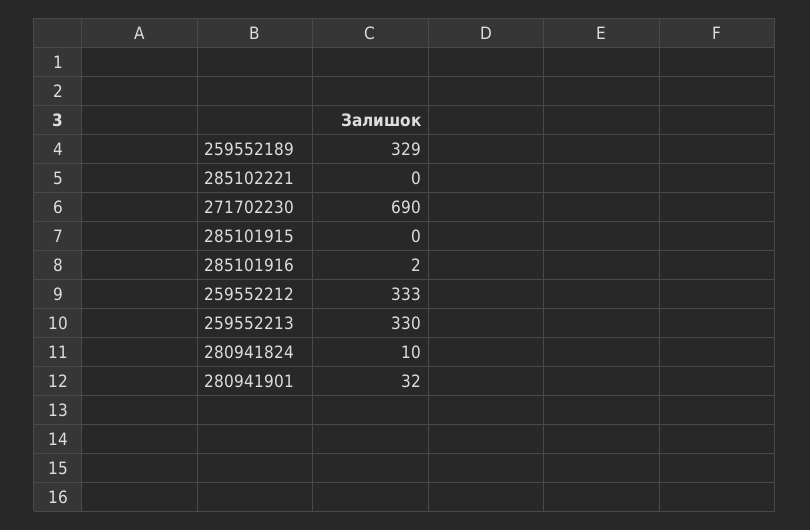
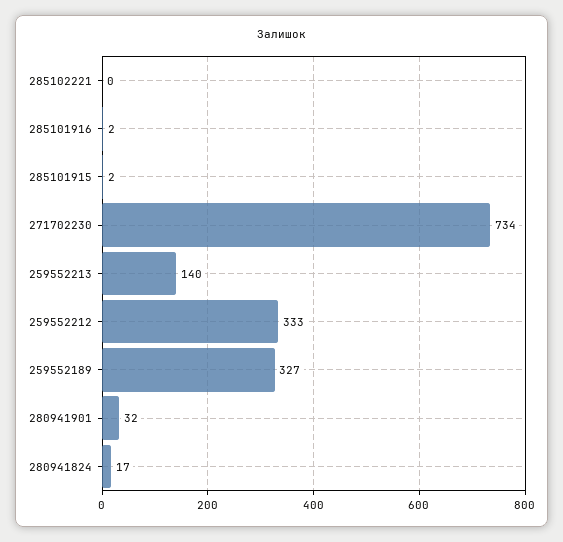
259552189: 329 -> 327
271702230: 690 -> 734
285101915: 0 -> 2
259552213: 330 -> 140
280941824: 10 -> 17

